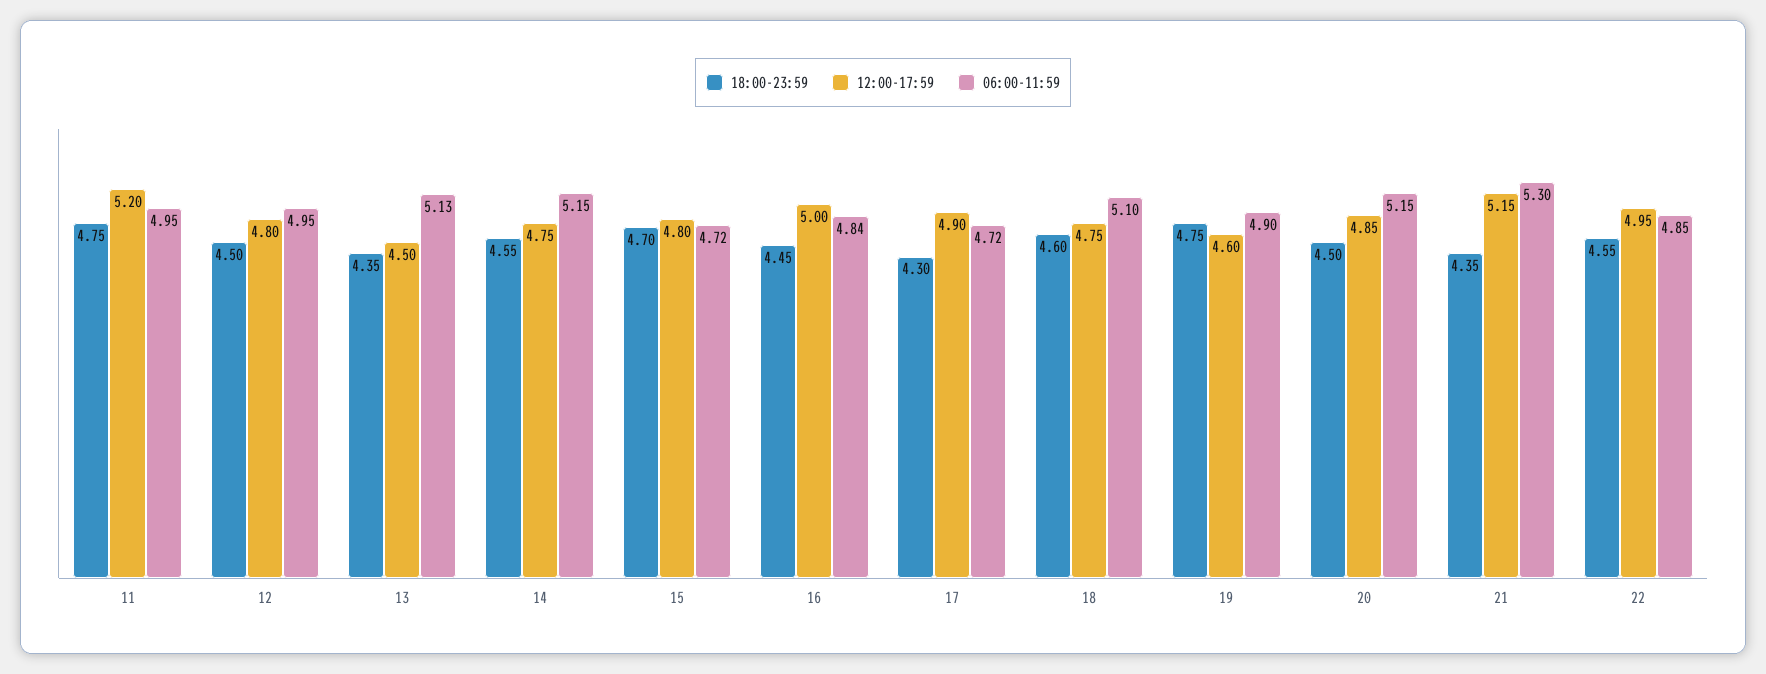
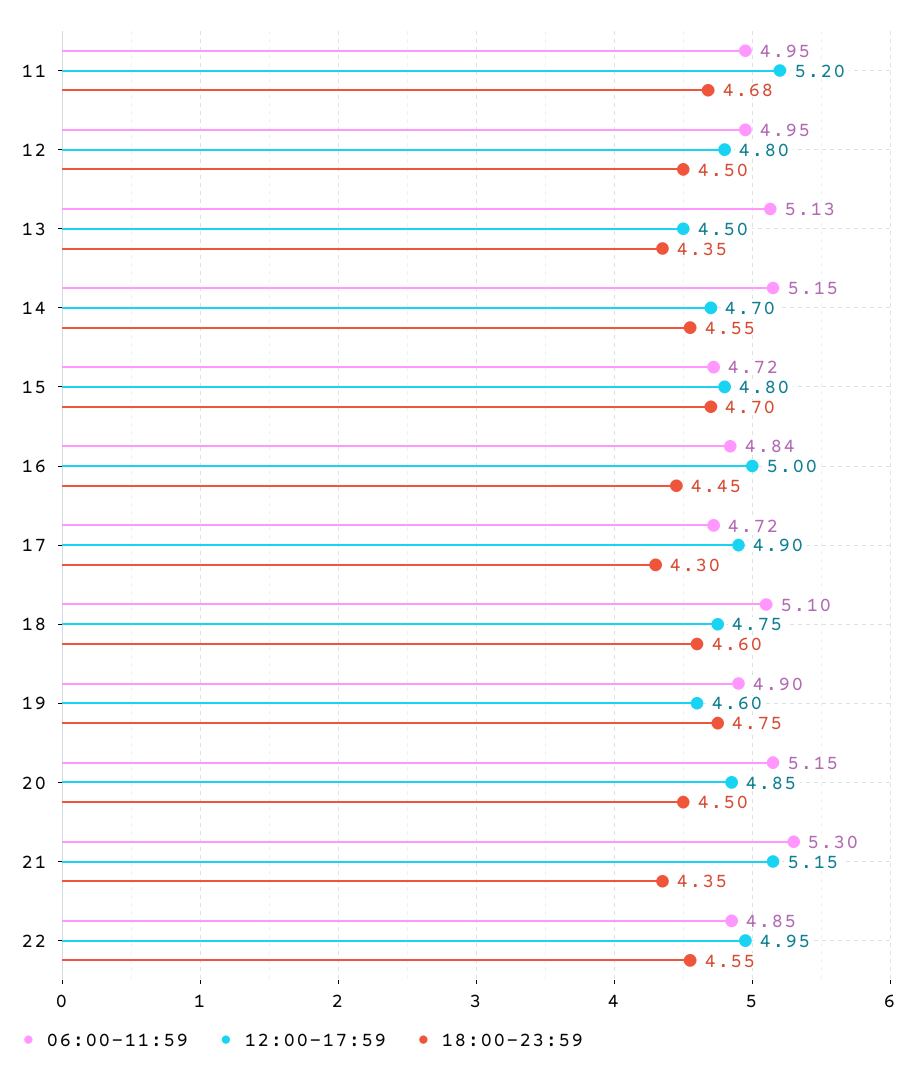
18:00-23:59, 11: 4.75 -> 4.68
12:00-17:59, 14: 4.75 -> 4.7

